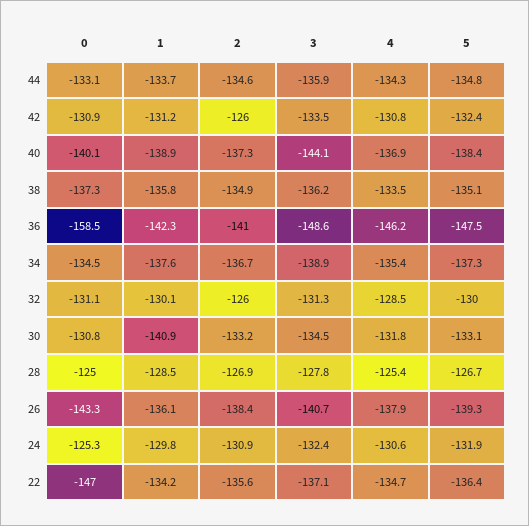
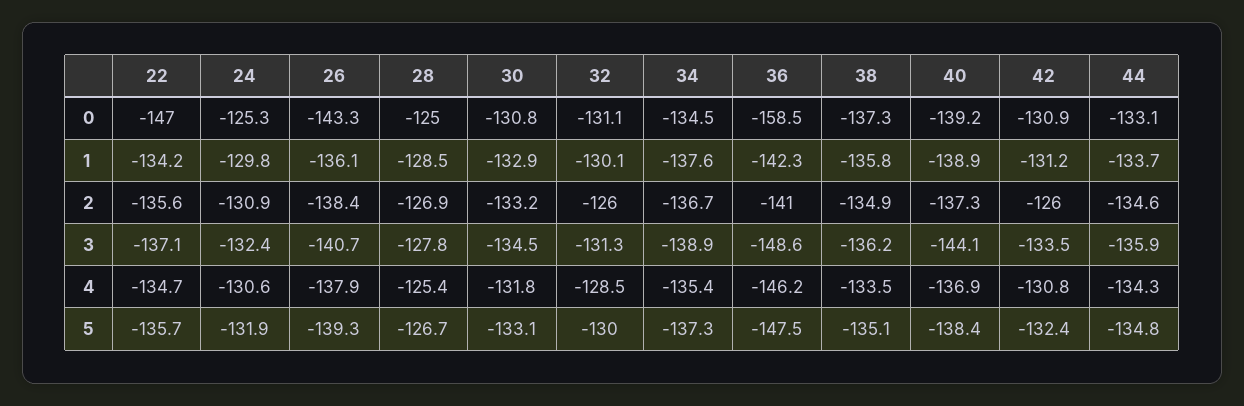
0, 40: -140.1 -> -139.2
1, 30: -140.9 -> -132.9
5, 22: -136.4 -> -135.7

